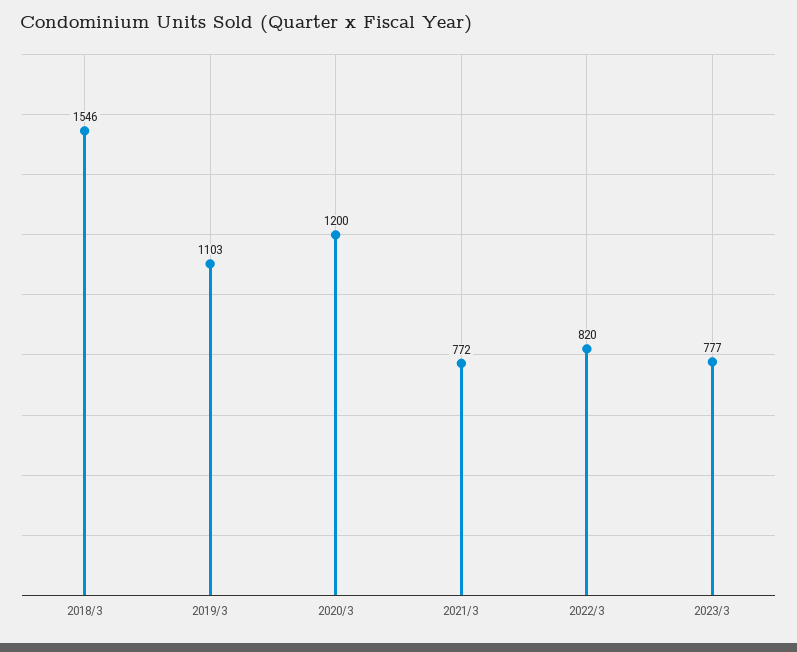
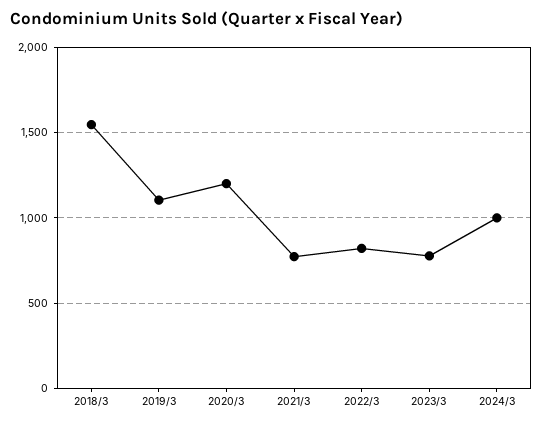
2024/3: none -> 1000

